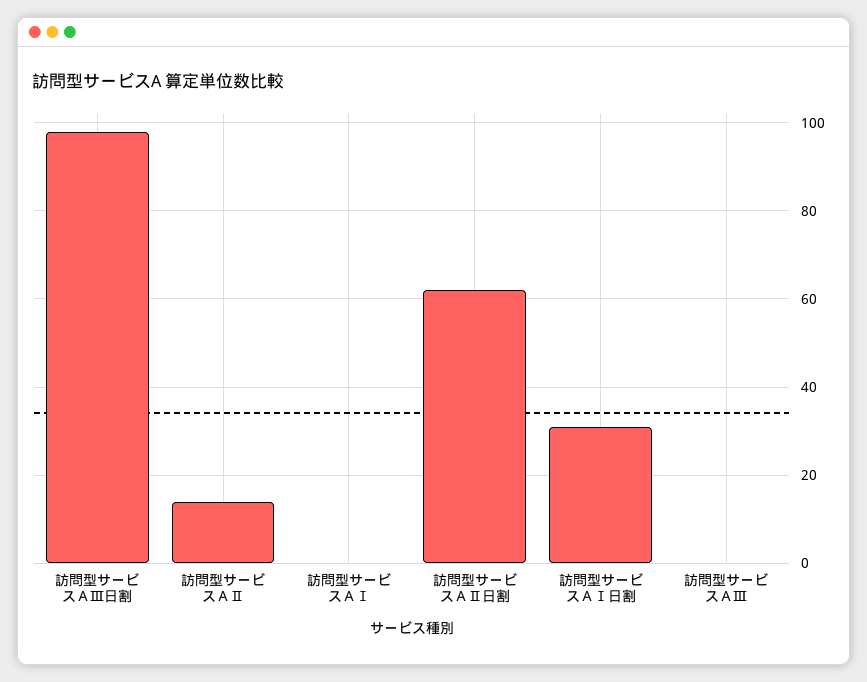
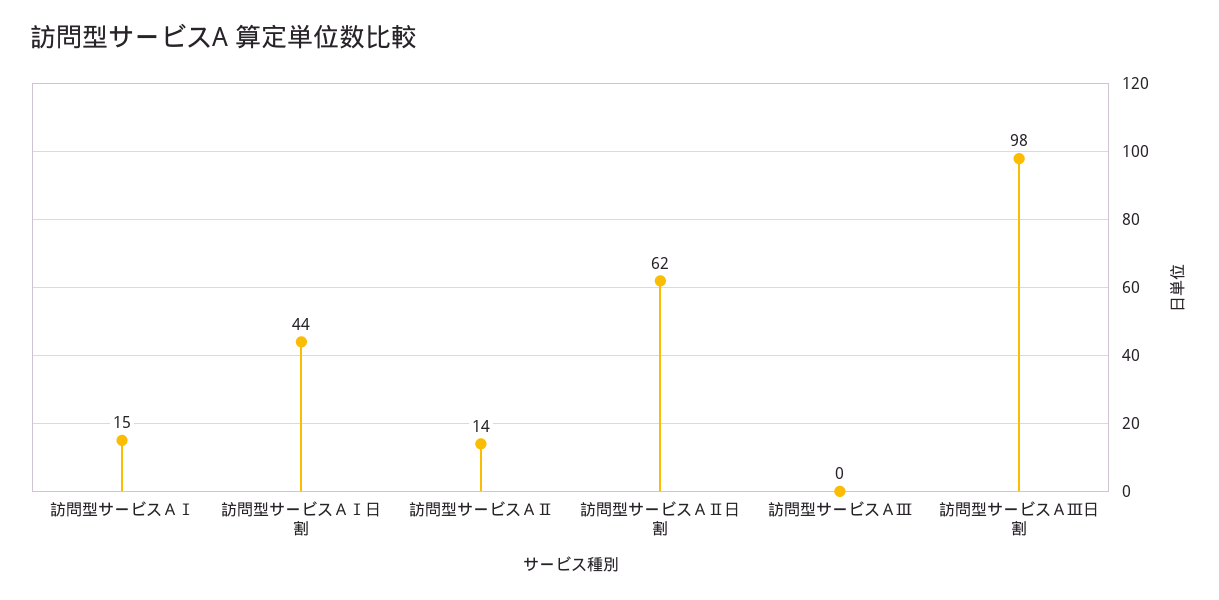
訪問型サービスＡⅠ: 0 -> 15
訪問型サービスＡⅠ日割: 30 -> 44

